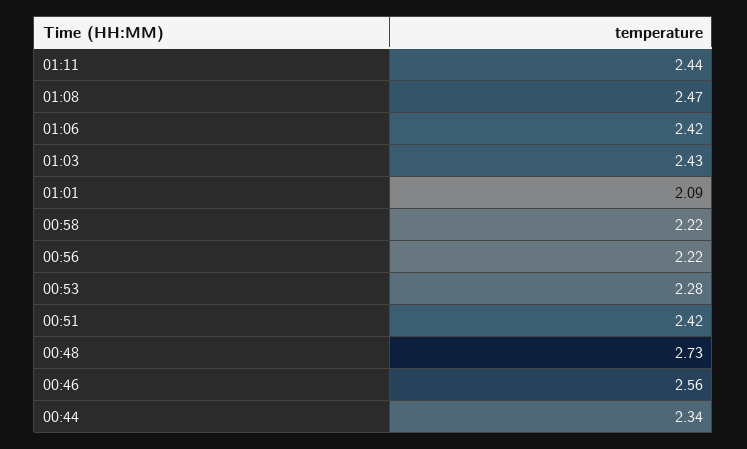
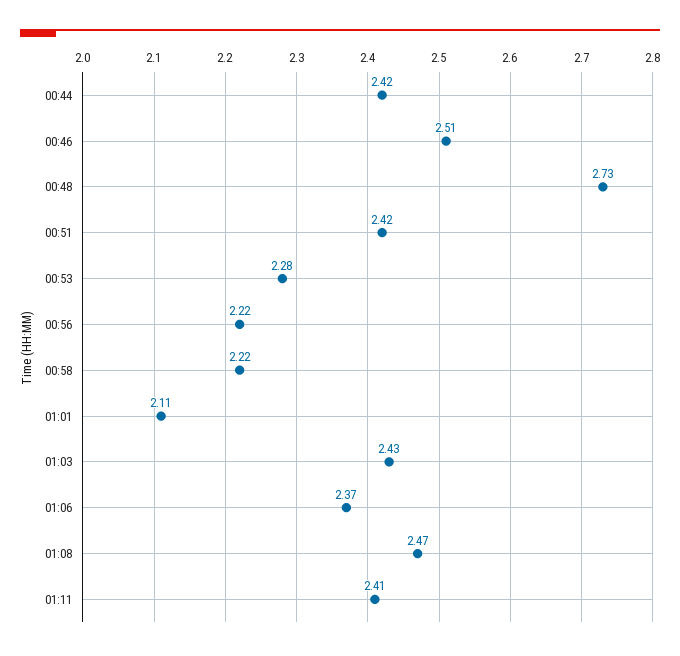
01:11: 2.44 -> 2.41
01:06: 2.42 -> 2.37
01:01: 2.09 -> 2.11
00:46: 2.56 -> 2.51
00:44: 2.34 -> 2.42

